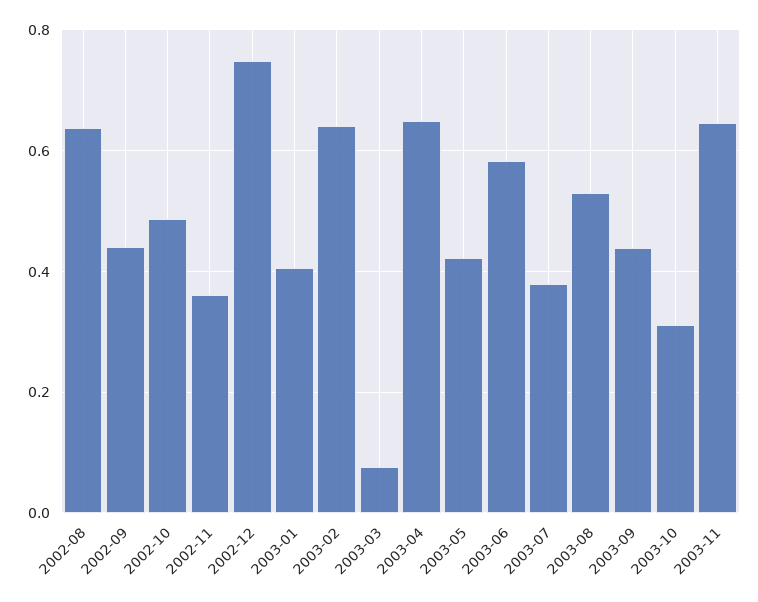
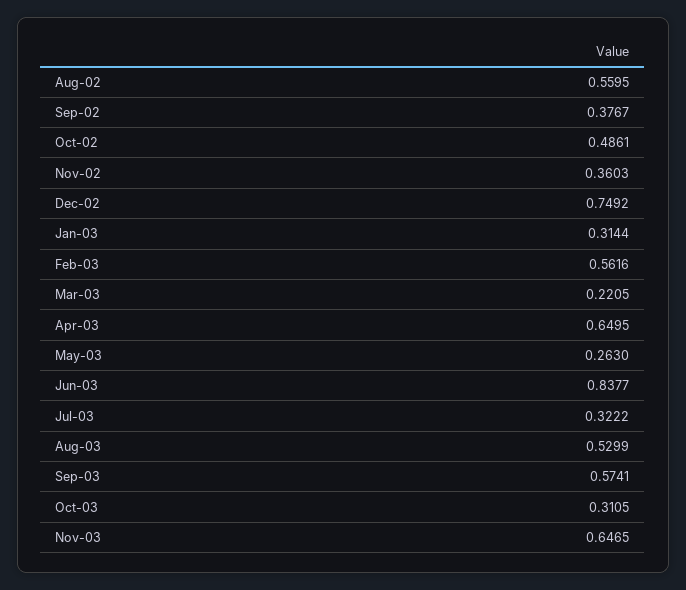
2002-08: 0.64 -> 0.5595
2002-09: 0.44 -> 0.3767
2003-01: 0.4 -> 0.3144
2003-02: 0.64 -> 0.5616
2003-03: 0.08 -> 0.2205
2003-05: 0.42 -> 0.263
2003-06: 0.58 -> 0.8377
2003-07: 0.38 -> 0.3222
2003-09: 0.44 -> 0.5741

